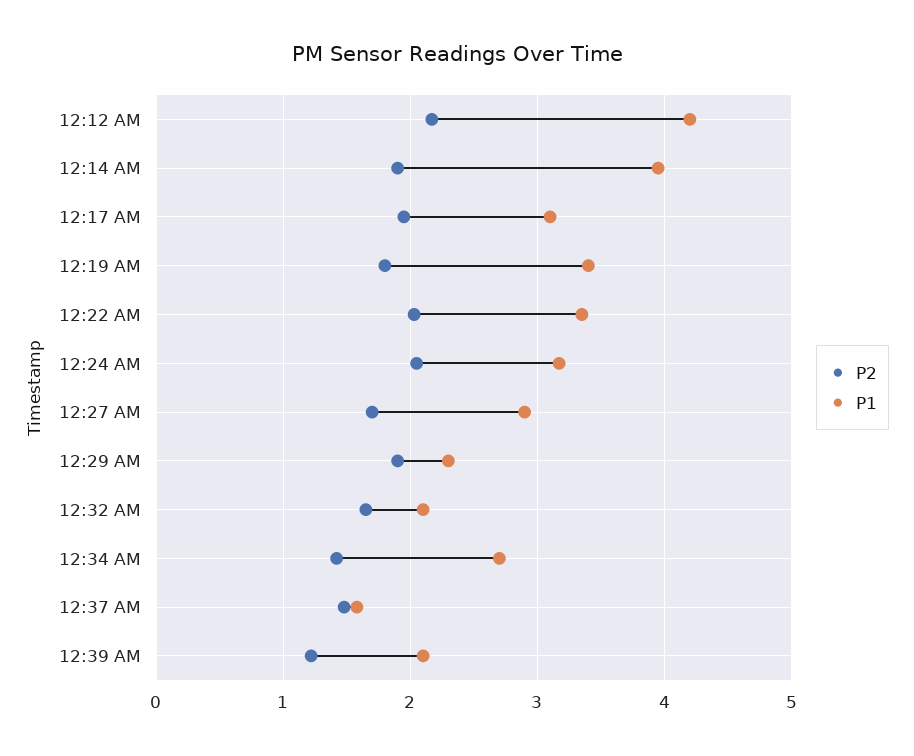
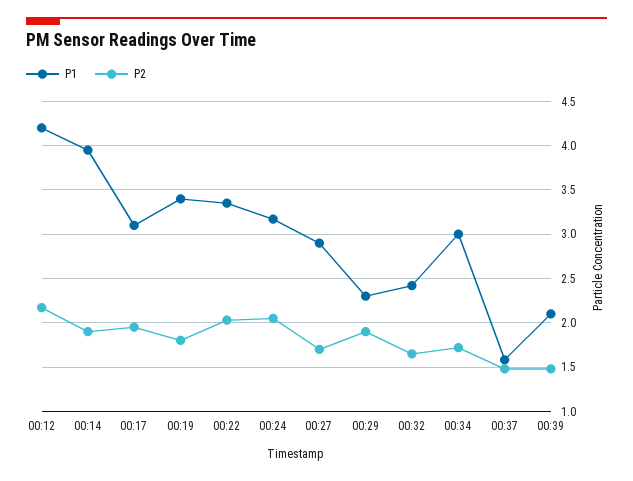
P1, 12:32 AM: 2.1 -> 2.4
P2, 12:34 AM: 1.4 -> 1.7
P1, 12:34 AM: 2.7 -> 3
P2, 12:39 AM: 1.2 -> 1.5

